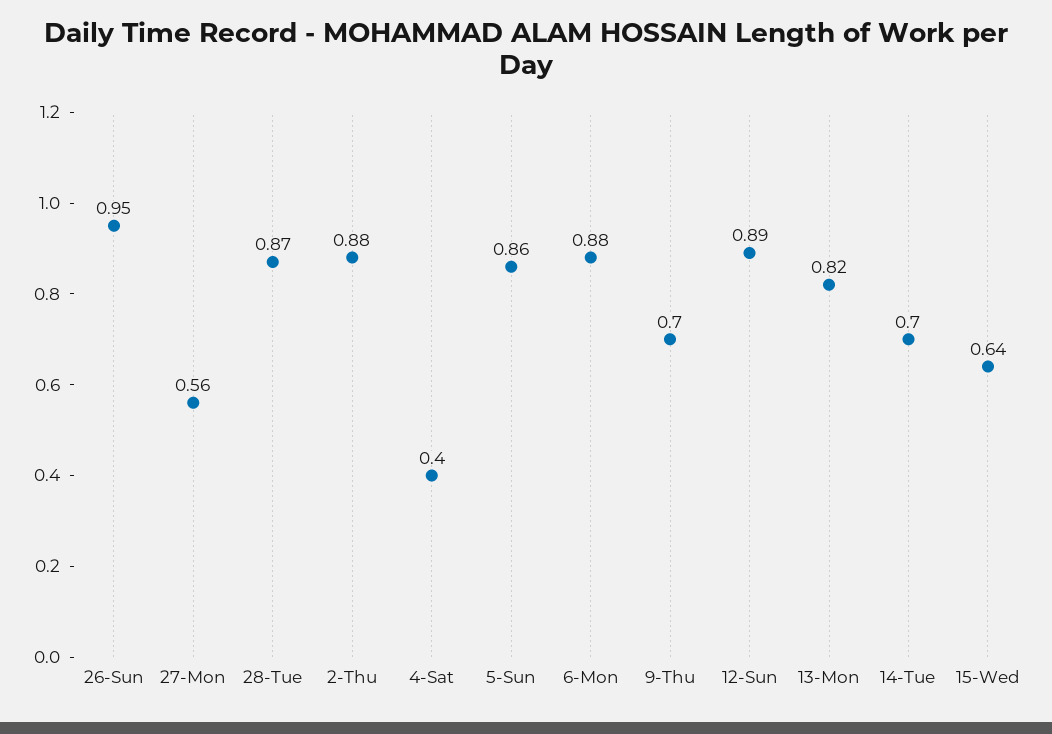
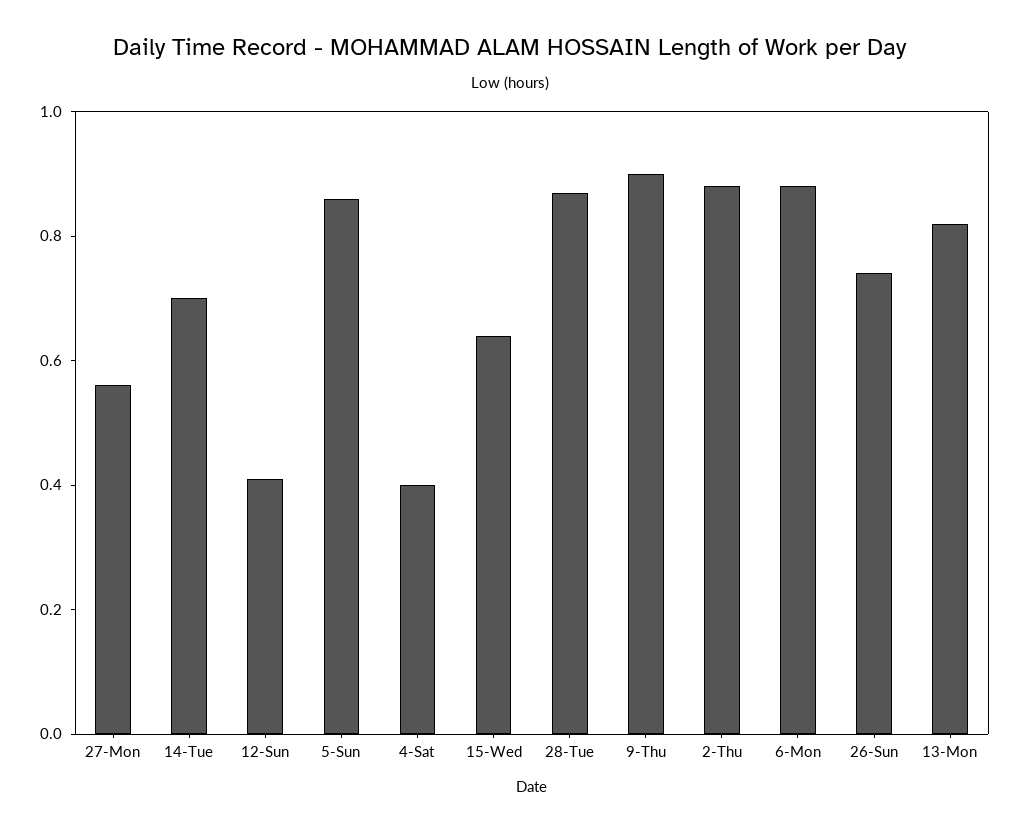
26-Sun: 0.95 -> 0.75
9-Thu: 0.7 -> 0.9
12-Sun: 0.89 -> 0.4

